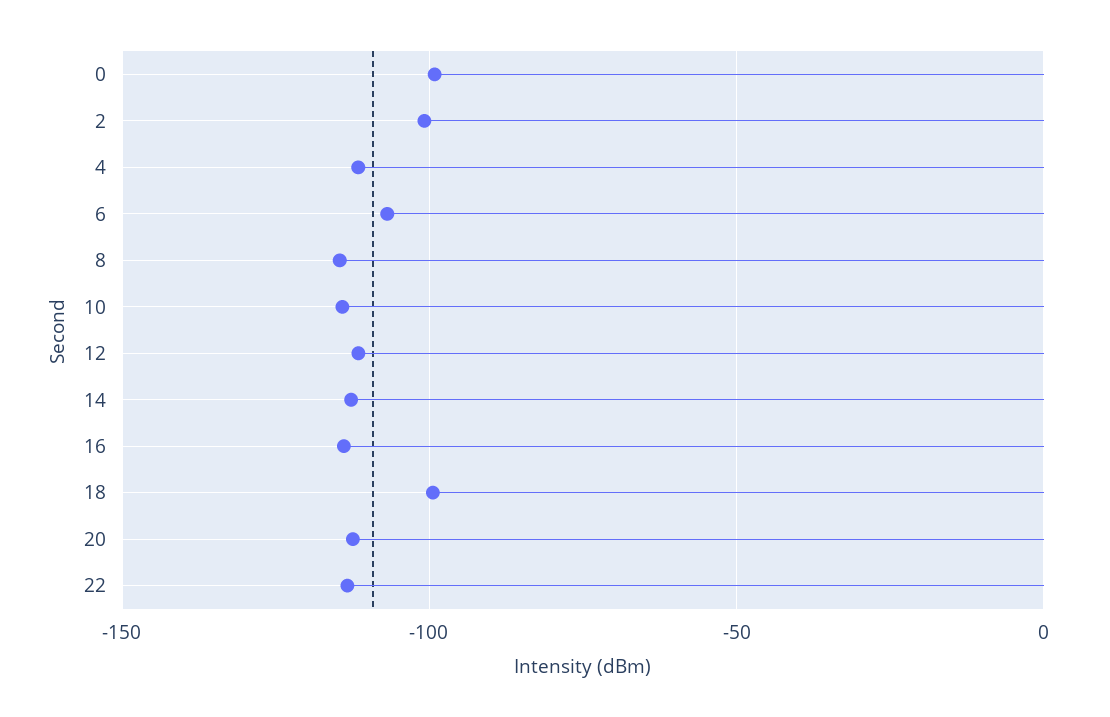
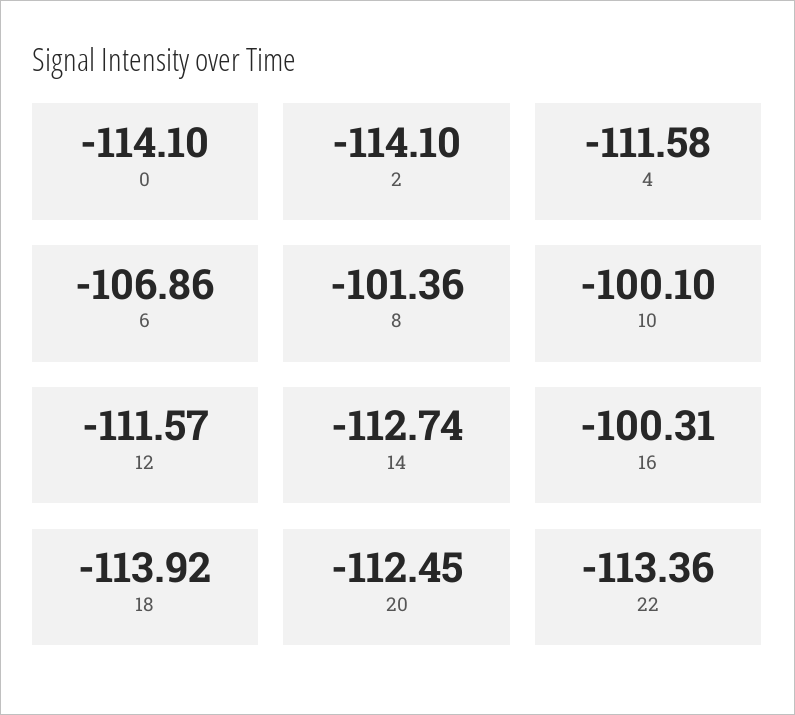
0: -100 -> -114.1
2: -100 -> -114.1
8: -115 -> -101.36
10: -115 -> -100.1
16: -115 -> -100.31
18: -100 -> -113.92

